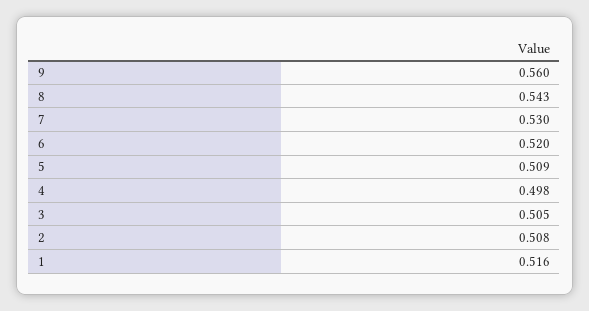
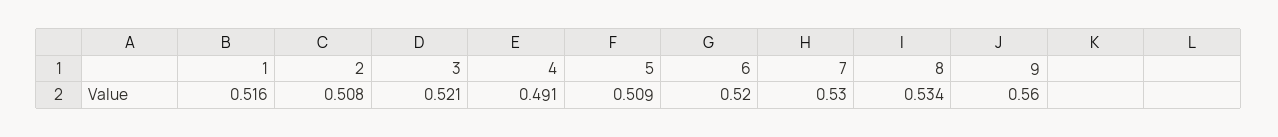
8: 0.543 -> 0.534
4: 0.498 -> 0.491
3: 0.505 -> 0.521

